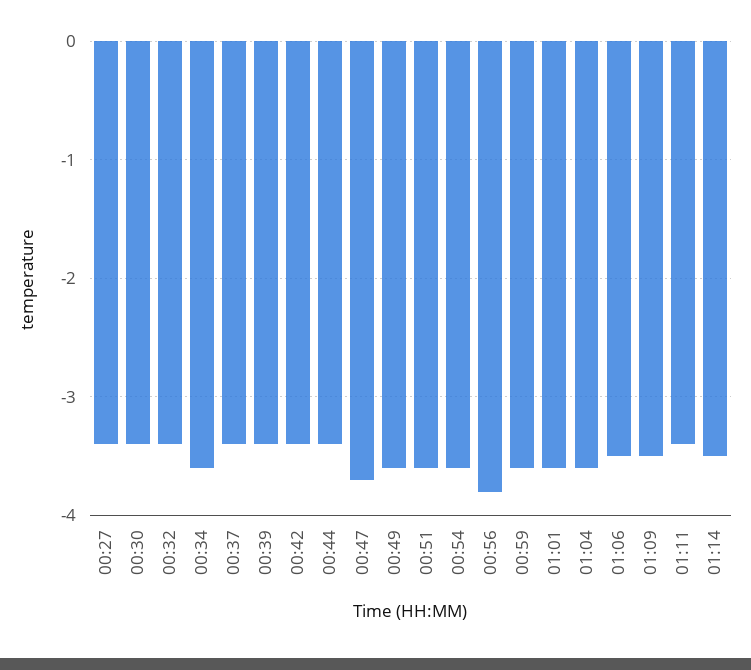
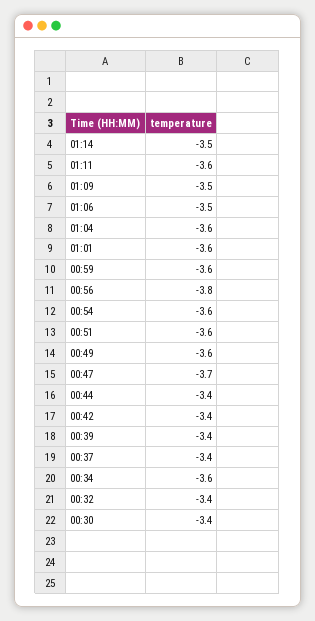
00:27: -3.4 -> none
01:11: -3.4 -> -3.6

